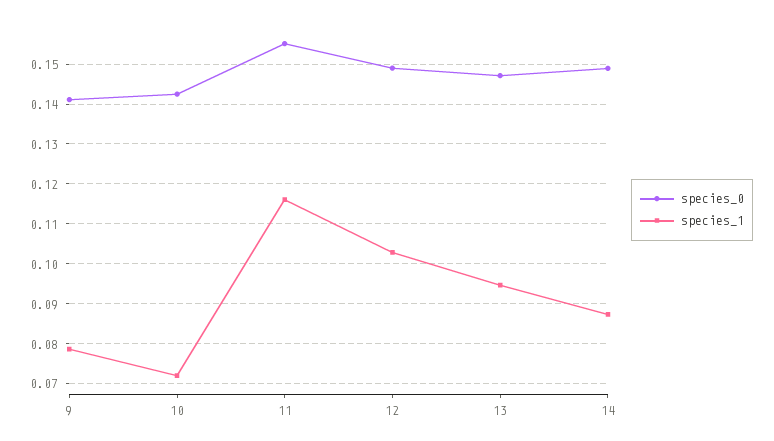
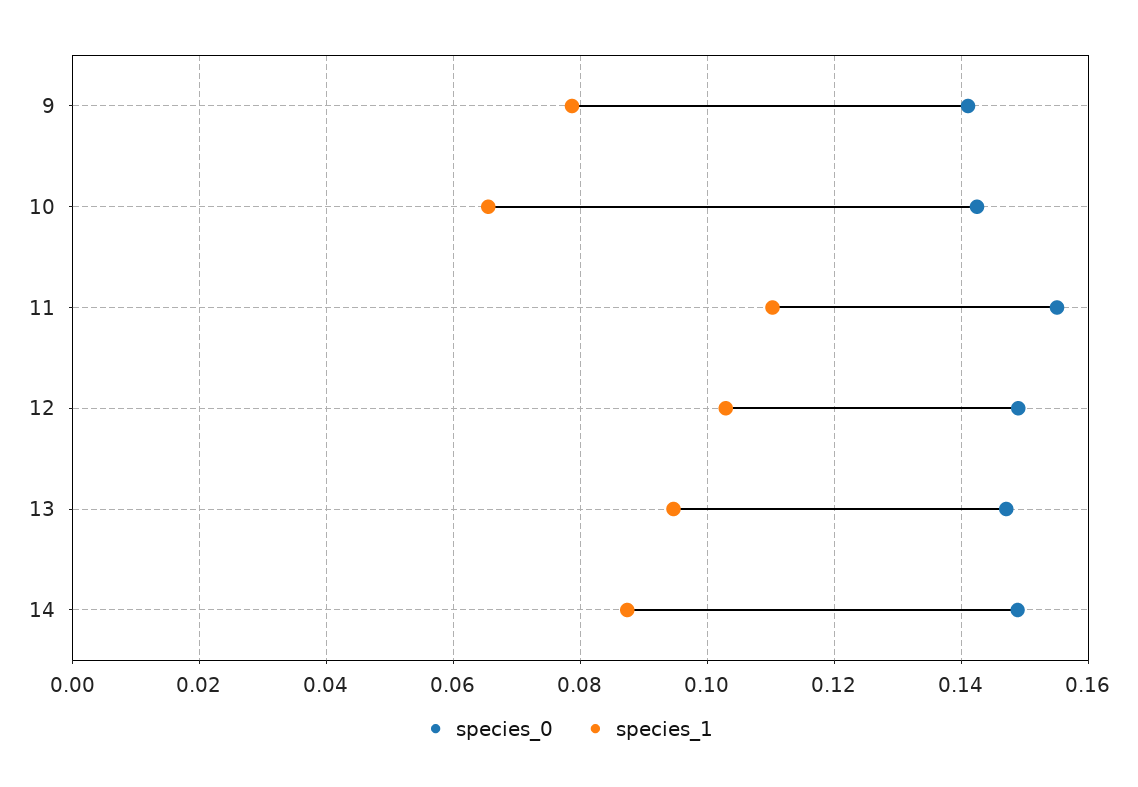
species_1, 10: 0.072 -> 0.066
species_1, 11: 0.116 -> 0.11

